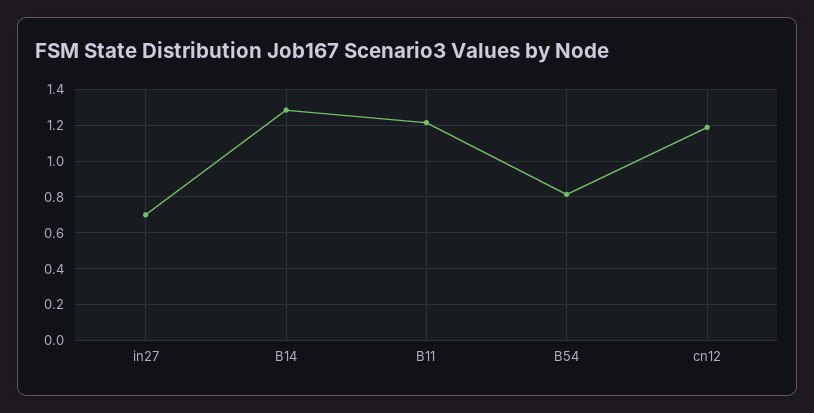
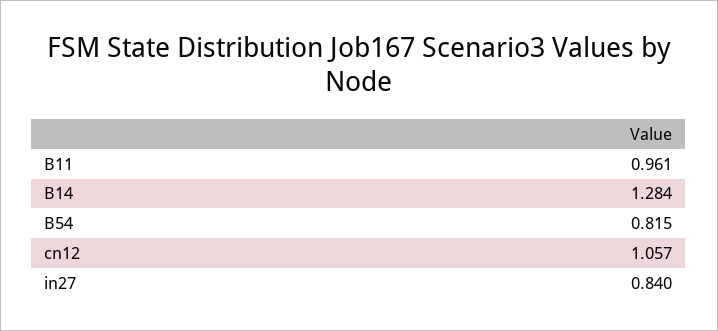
in27: 0.7 -> 0.84
B11: 1.2 -> 0.961
cn12: 1.2 -> 1.057

